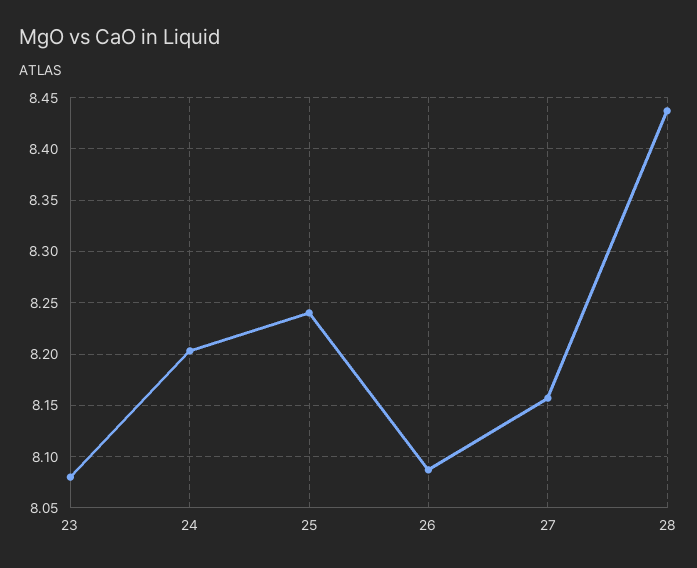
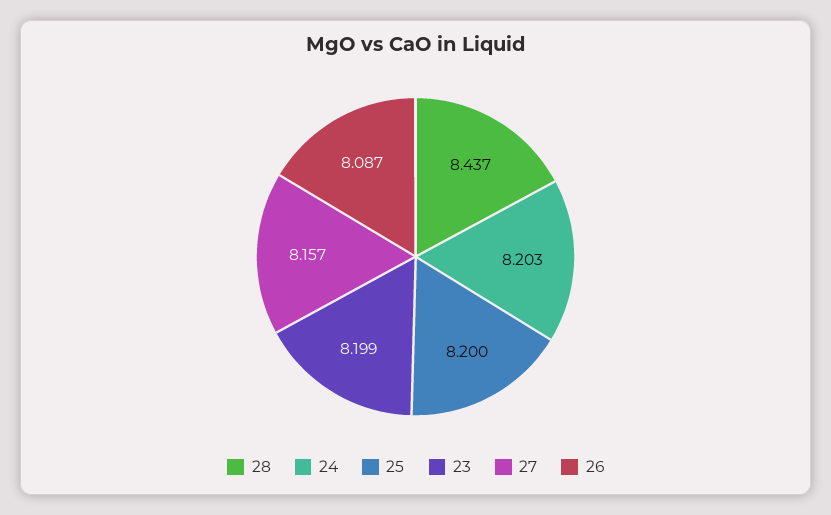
23: 8.08 -> 8.199
25: 8.24 -> 8.2

